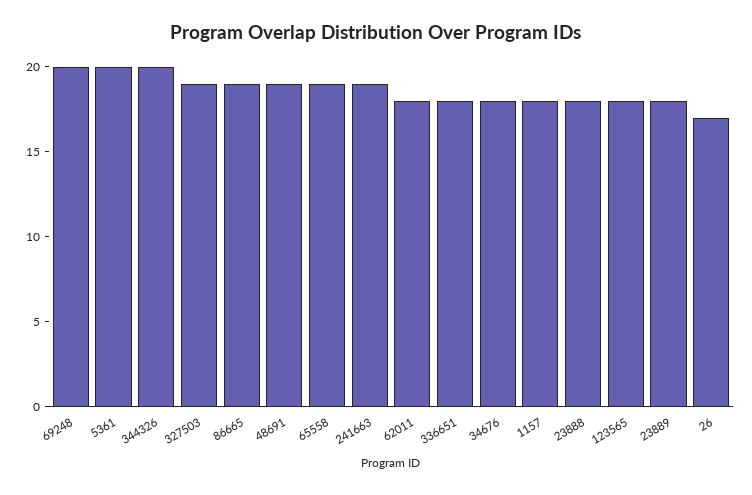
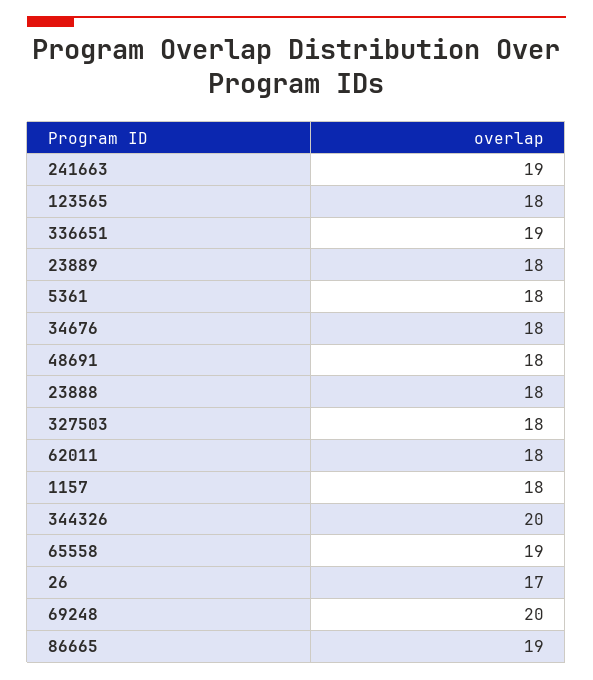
5361: 20 -> 18
327503: 19 -> 18
48691: 19 -> 18
336651: 18 -> 19

